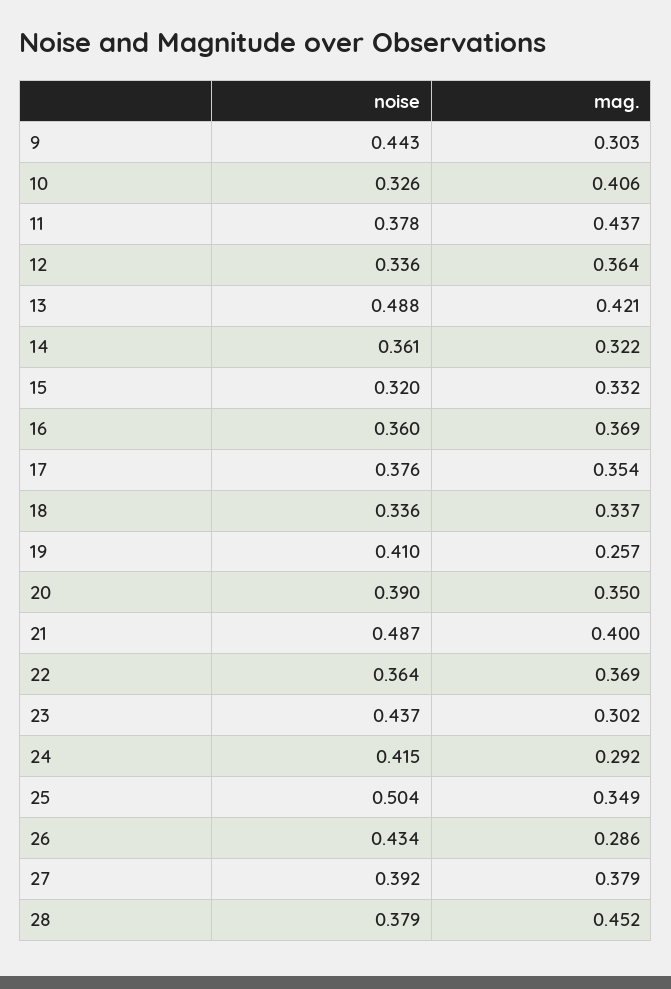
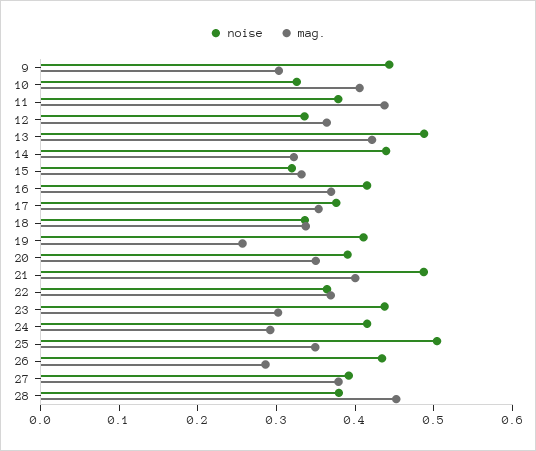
noise, 14: 0.361 -> 0.44
noise, 16: 0.36 -> 0.42

